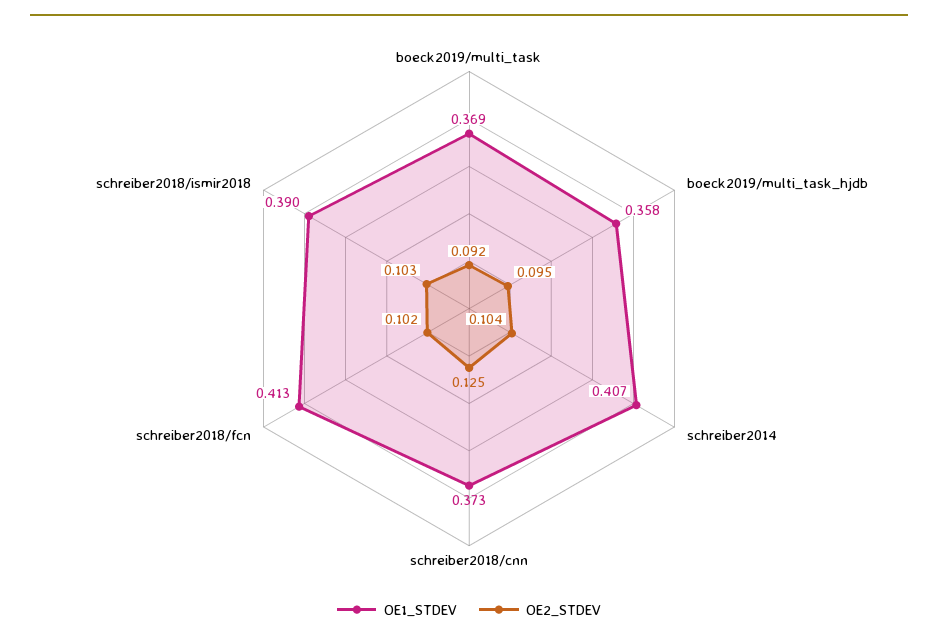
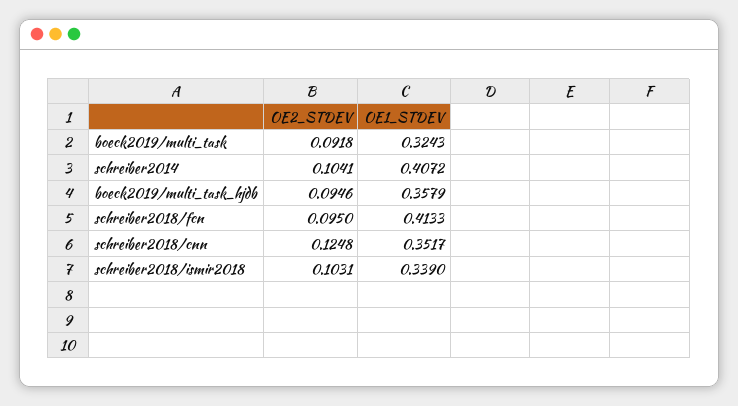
OE1_STDEV, boeck2019/multi_task: 0.369 -> 0.3243
OE1_STDEV, schreiber2018/cnn: 0.373 -> 0.3517
OE2_STDEV, schreiber2018/fcn: 0.102 -> 0.095
OE1_STDEV, schreiber2018/ismir2018: 0.39 -> 0.339

